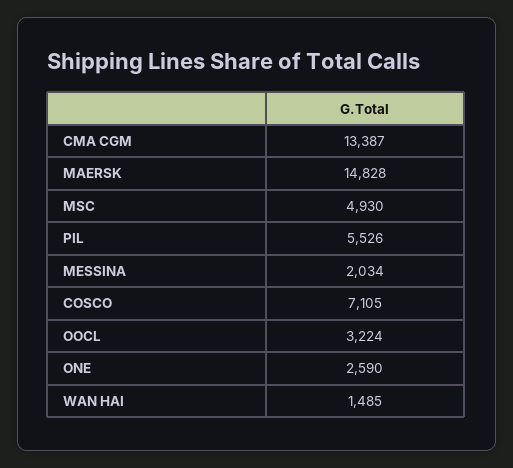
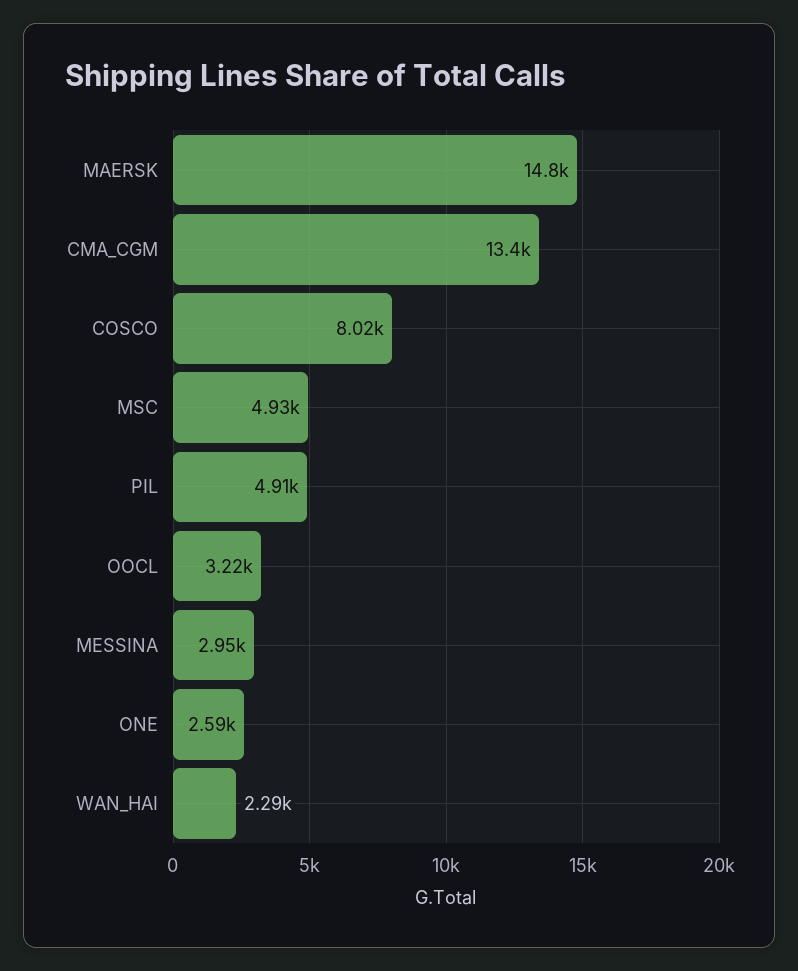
PIL: 5526 -> 4910
MESSINA: 2034 -> 2950
COSCO: 7105 -> 8020
WAN HAI: 1485 -> 2290

